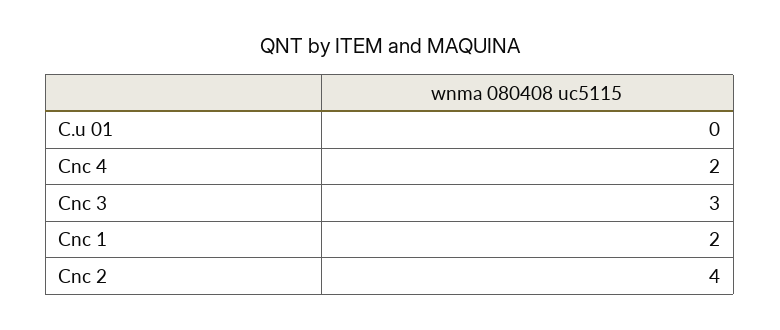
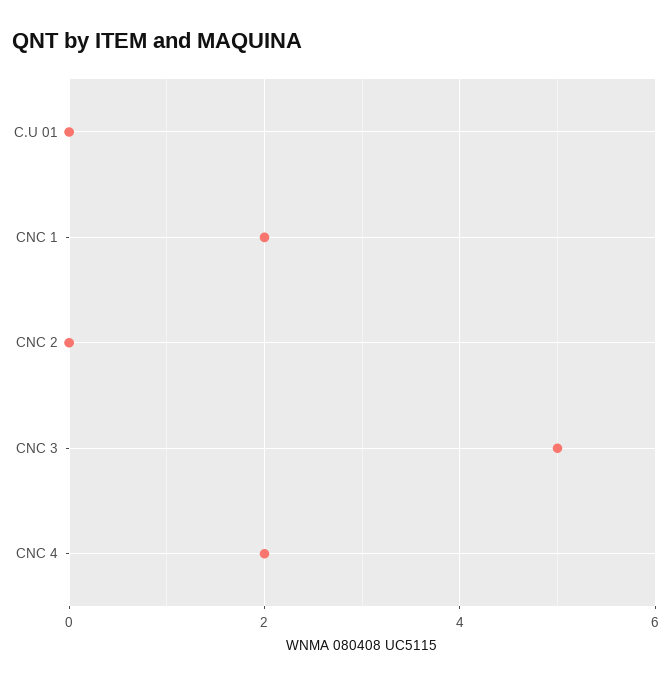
Cnc 3: 3 -> 5
Cnc 2: 4 -> 0

